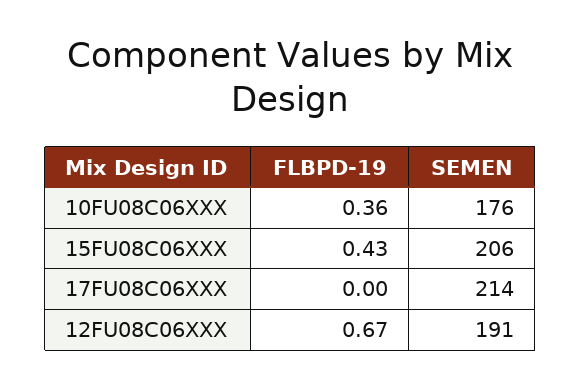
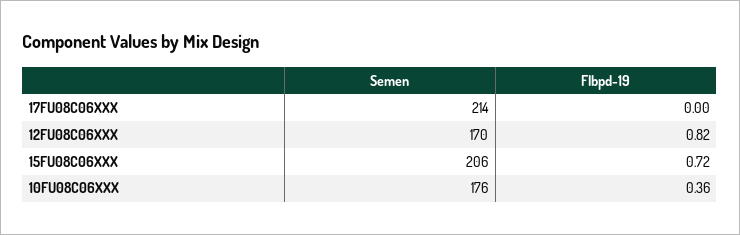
FLBPD-19, 15FU08C06XXX: 0.43 -> 0.72
FLBPD-19, 12FU08C06XXX: 0.67 -> 0.82
SEMEN, 12FU08C06XXX: 191 -> 170

